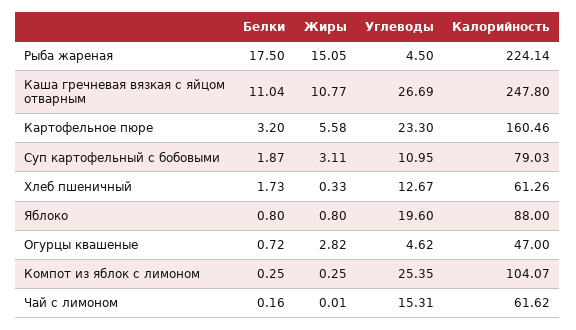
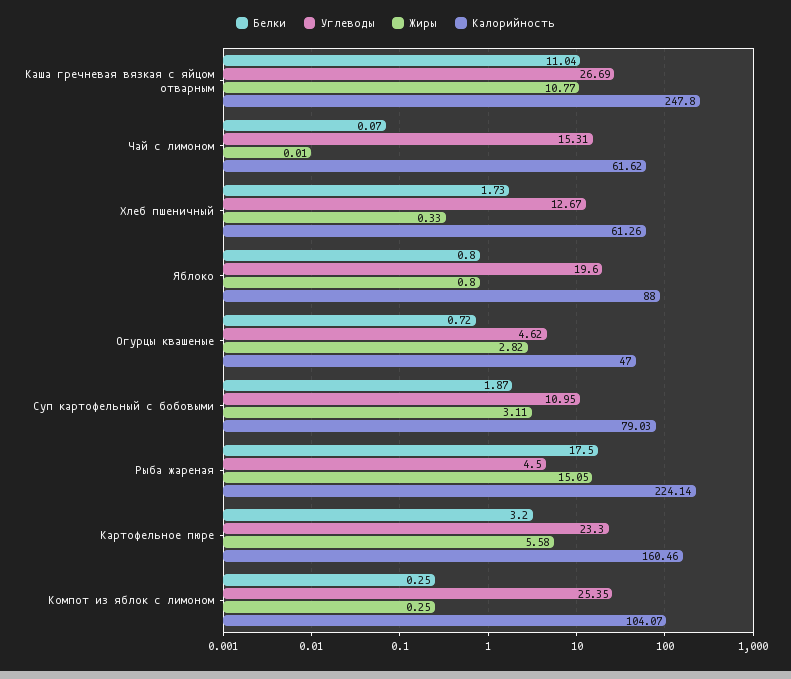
Белки, Чай с лимоном: 0.16 -> 0.07

